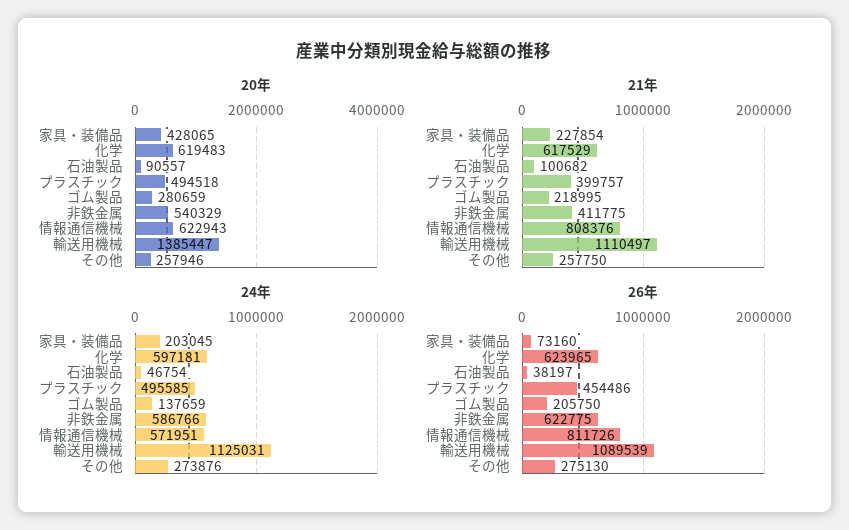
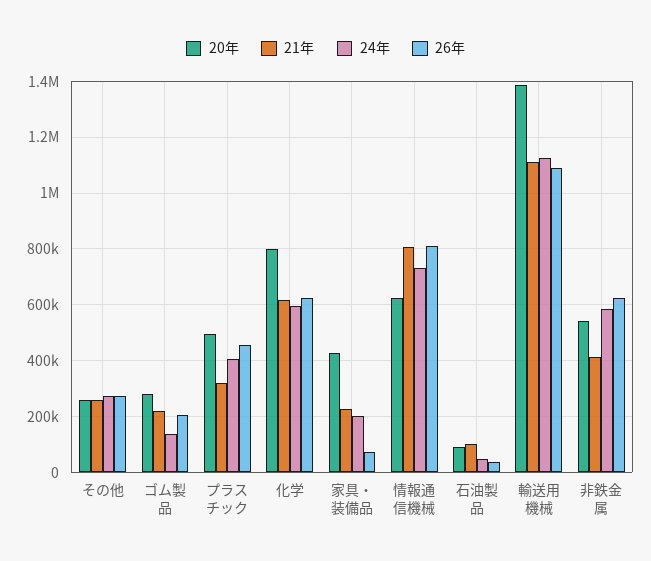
20年, 化学: 619483 -> 800000
21年, プラスチック: 399757 -> 325000
24年, プラスチック: 495585 -> 400000
24年, 情報通信機械: 571951 -> 725000

